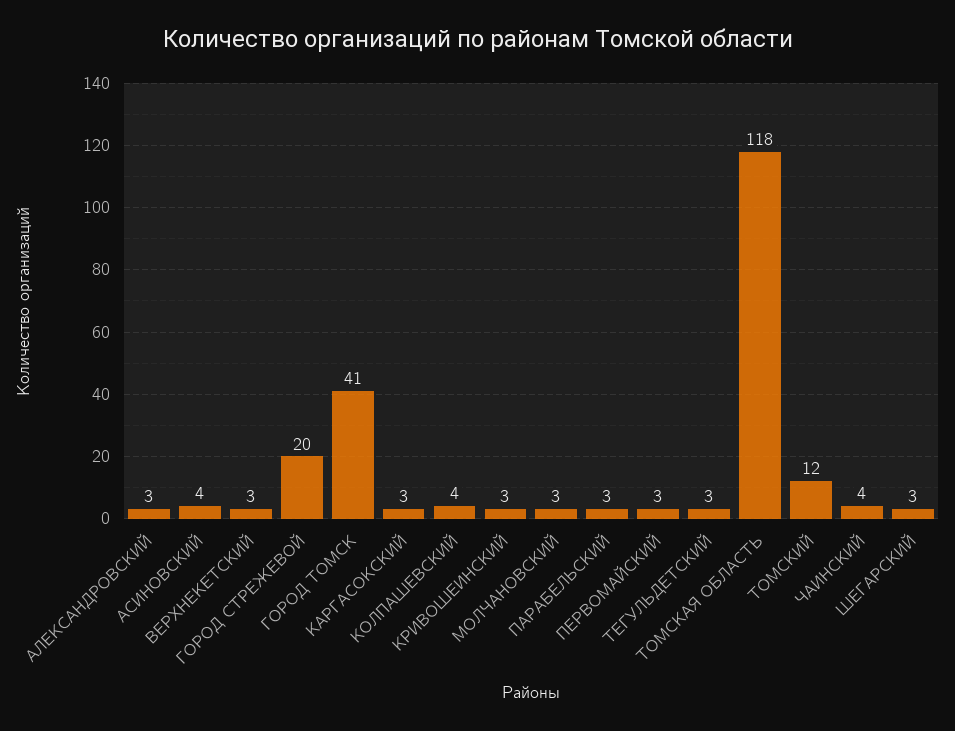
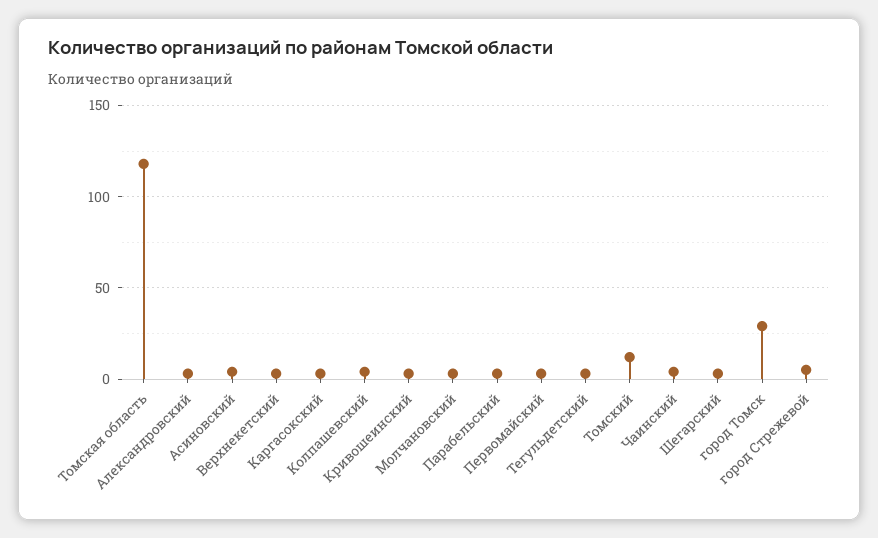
ГОРОД СТРЕЖЕВОЙ: 20 -> 5
ГОРОД ТОМСК: 41 -> 30

